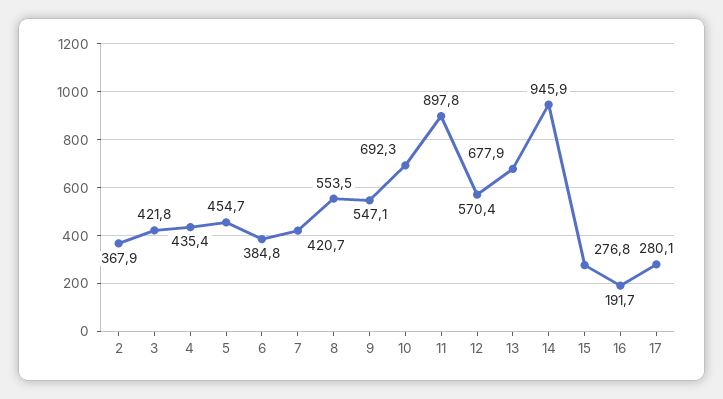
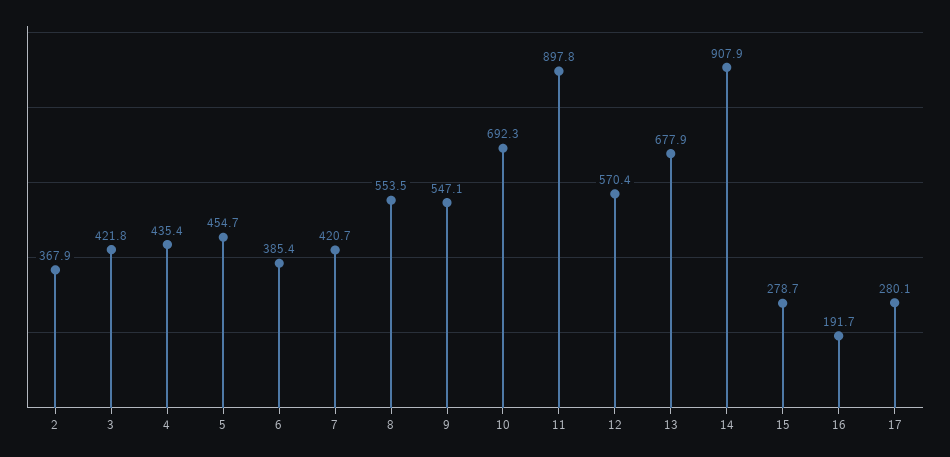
6: 384.8 -> 385.4
14: 945.9 -> 907.9
15: 276.8 -> 278.7

